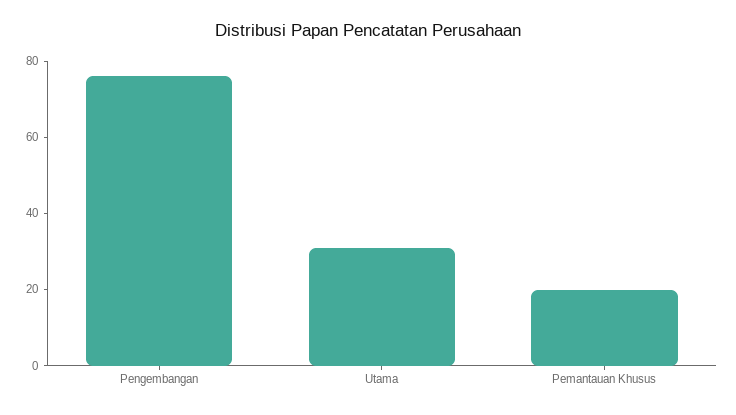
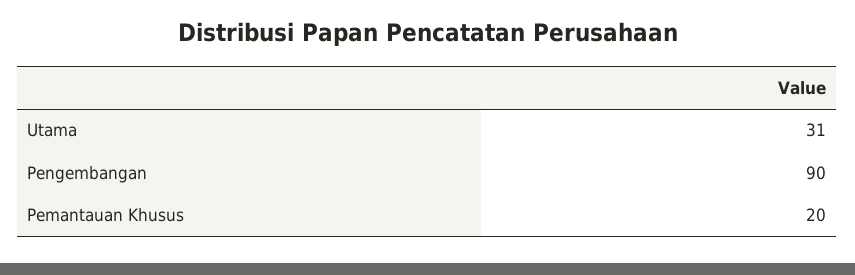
Pengembangan: 75 -> 90

